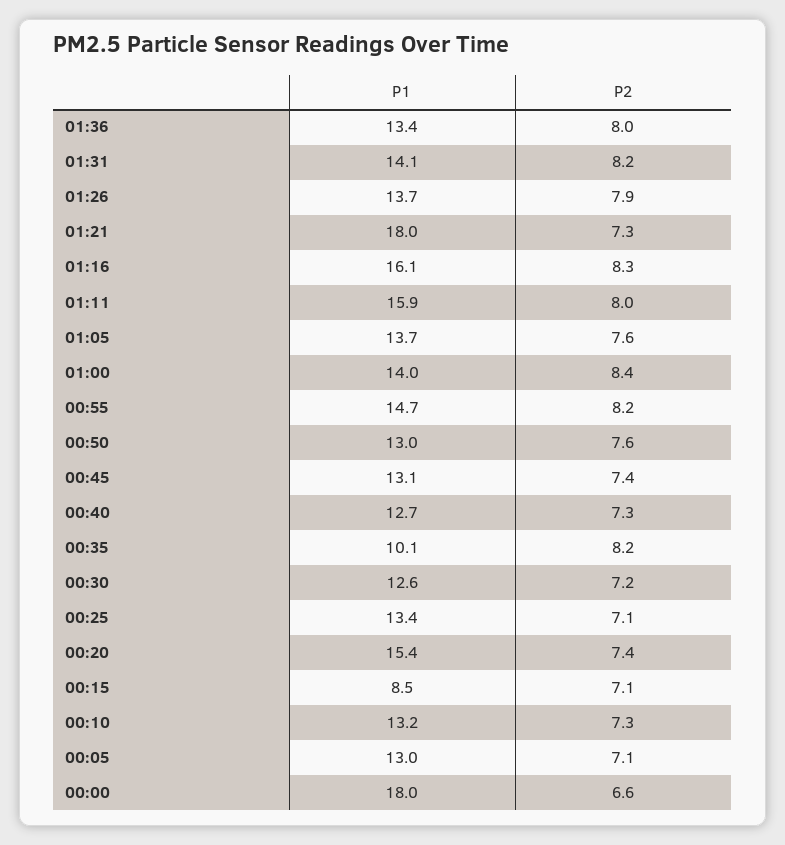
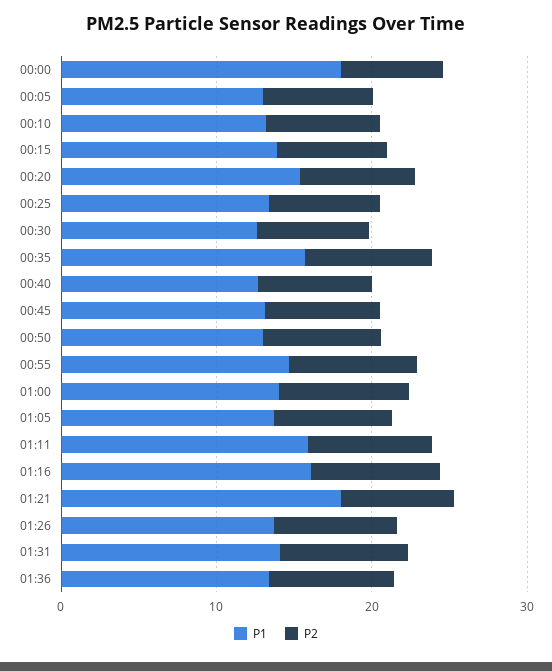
P1, 00:35: 10.1 -> 16
P1, 00:15: 8.5 -> 14

